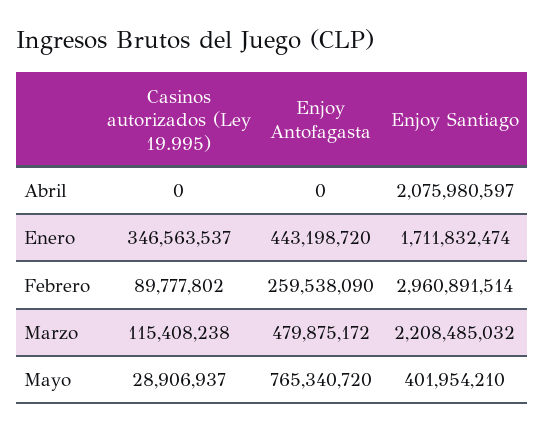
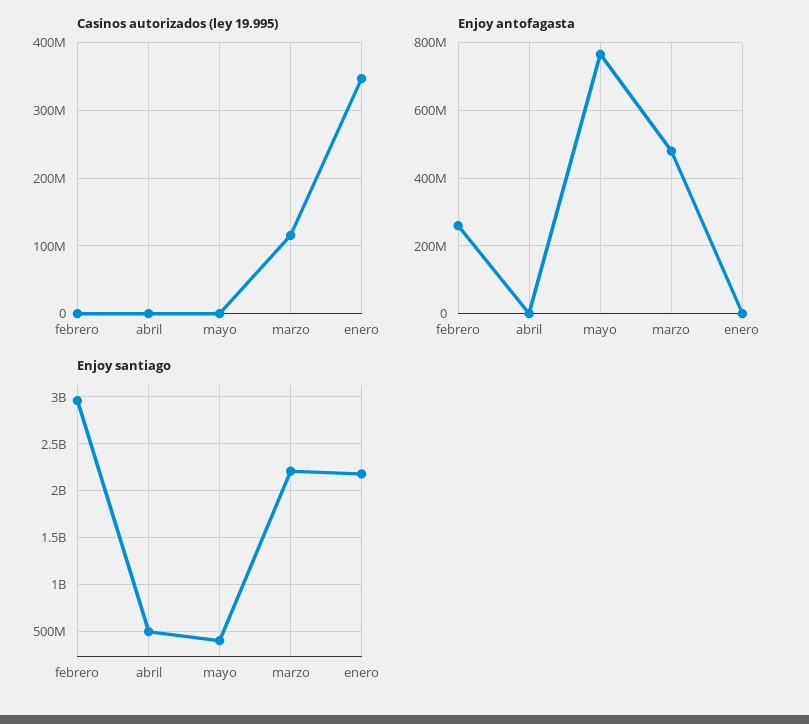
Enjoy Santiago, Abril: 2075980597 -> 500000000
Enjoy Antofagasta, Enero: 443198720 -> 0
Enjoy Santiago, Enero: 1711832474 -> 2200000000
Casinos autorizados (Ley 19.995), Febrero: 89777802 -> 0
Casinos autorizados (Ley 19.995), Mayo: 28906937 -> 0

